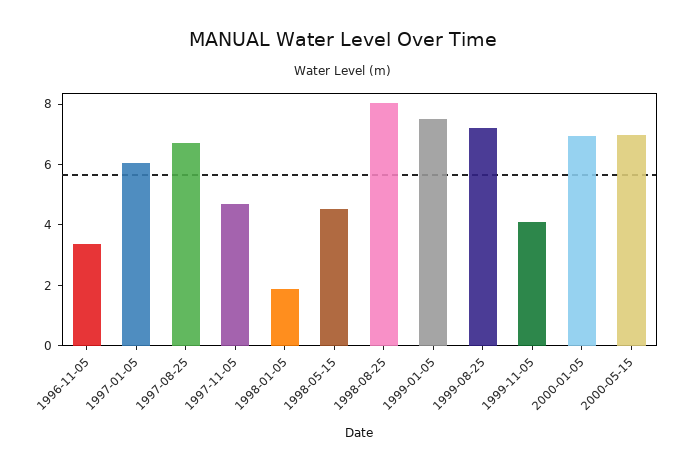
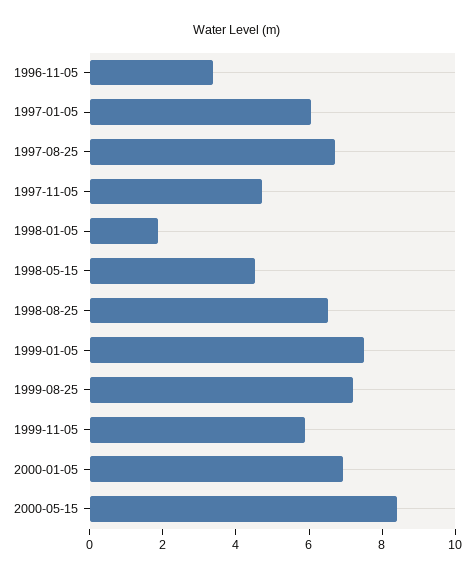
1998-08-25: 8 -> 6.5
1999-11-05: 4 -> 6
2000-05-15: 7 -> 8.5

